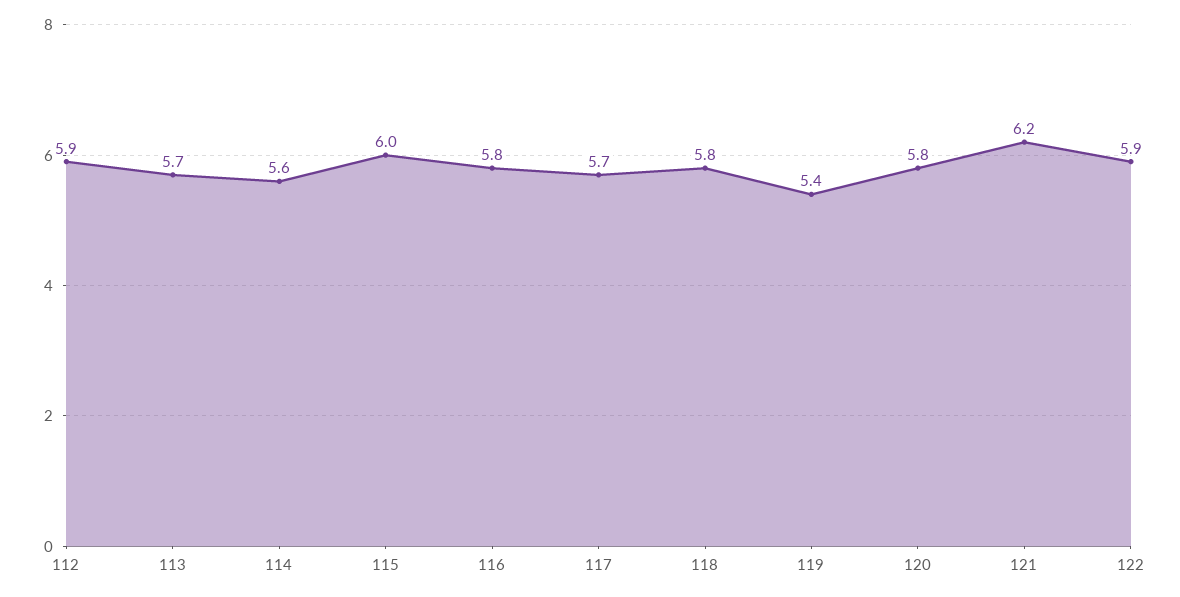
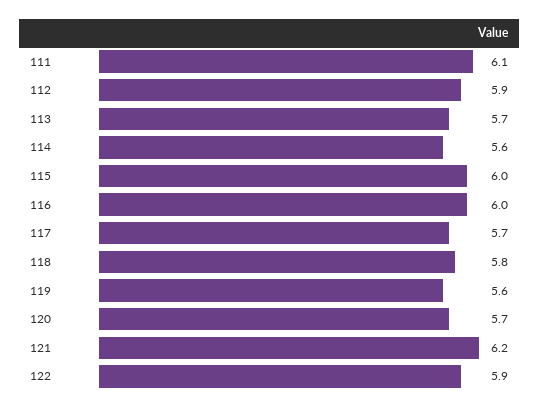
116: 5.8 -> 6
119: 5.4 -> 5.6
120: 5.8 -> 5.7
111: none -> 6.1

